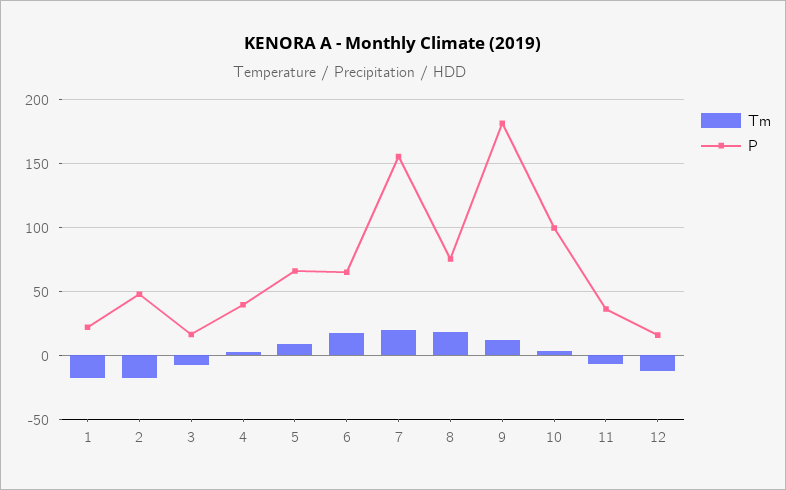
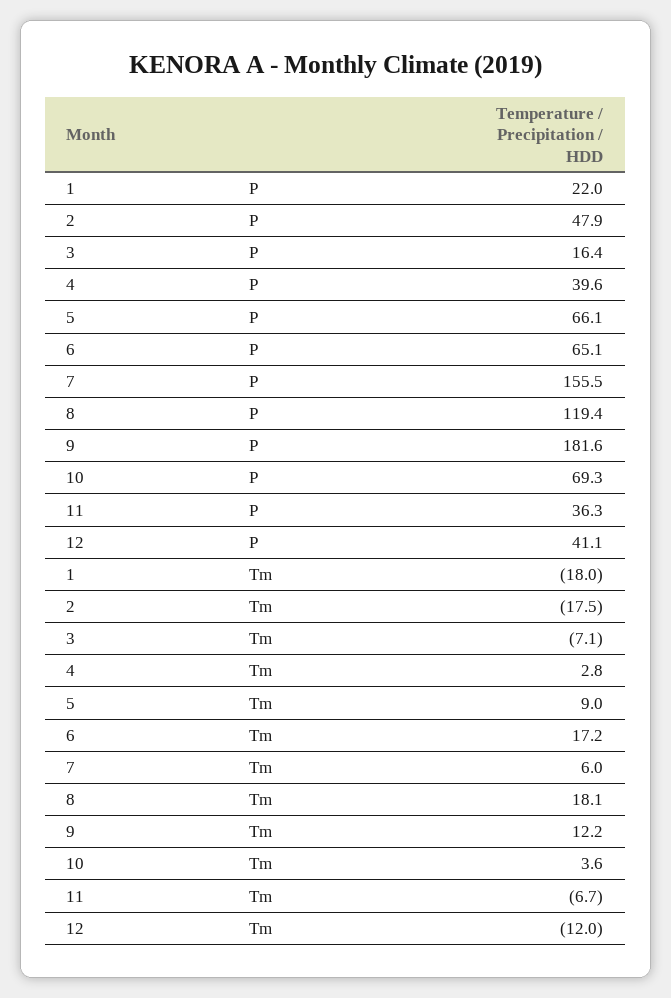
Tm, 7: 20 -> 6
P, 8: 75 -> 119.4
P, 10: 100 -> 69.3
P, 12: 15 -> 41.1

